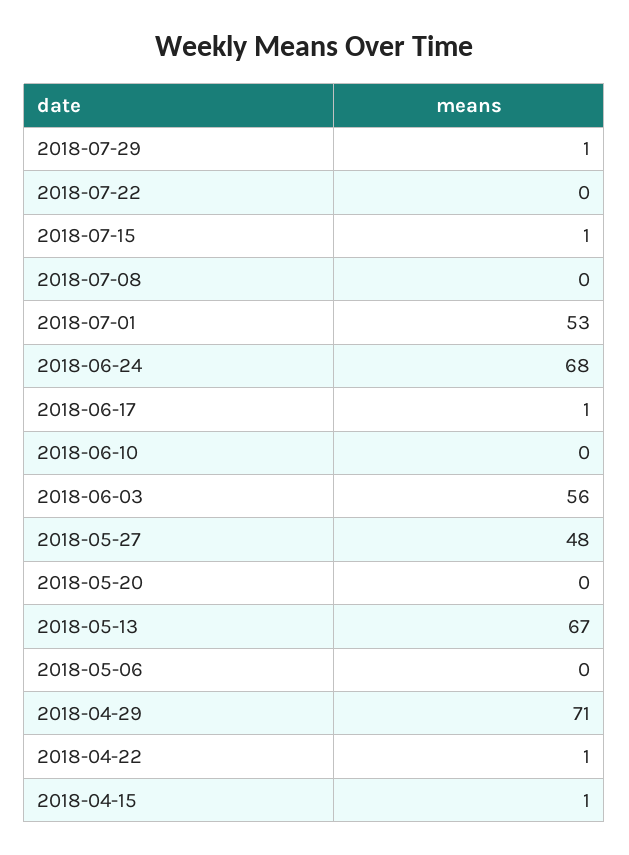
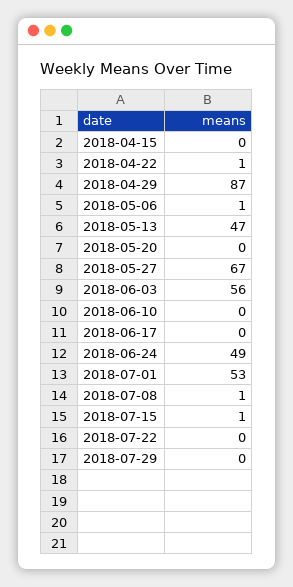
2018-07-29: 1 -> 0
2018-07-08: 0 -> 1
2018-06-24: 68 -> 49
2018-06-17: 1 -> 0
2018-05-27: 48 -> 67
2018-05-13: 67 -> 47
2018-05-06: 0 -> 1
2018-04-29: 71 -> 87
2018-04-15: 1 -> 0

